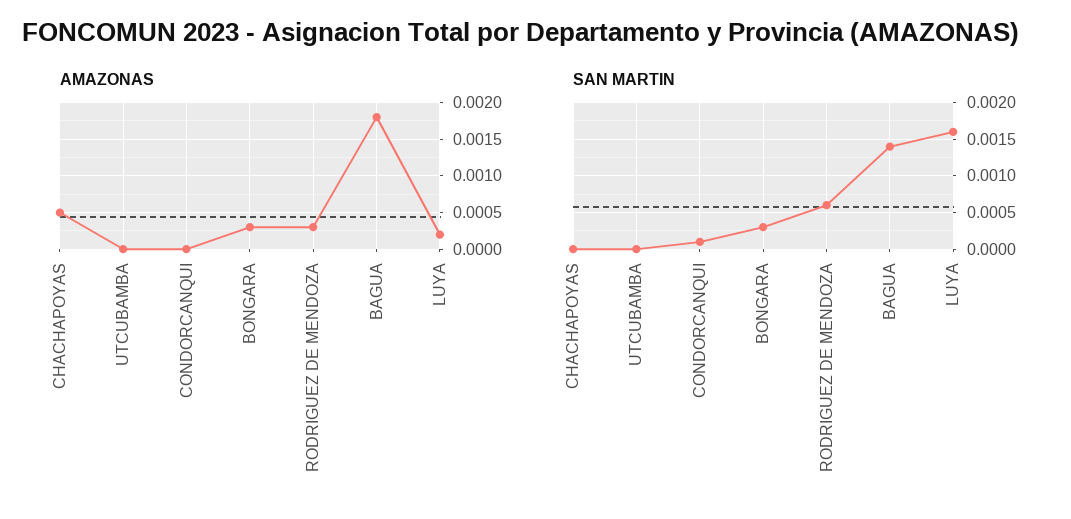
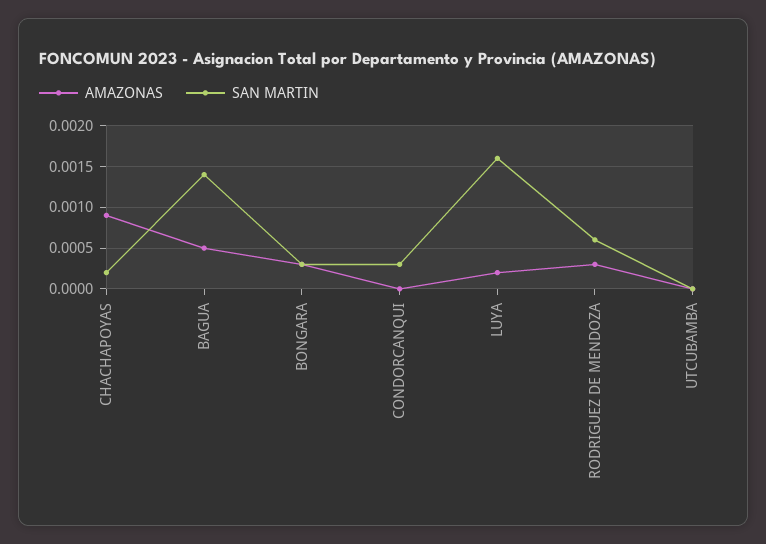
AMAZONAS, CHACHAPOYAS: 0.0005 -> 0.0009
AMAZONAS, BAGUA: 0.0018 -> 0.0005
SAN MARTIN, CHACHAPOYAS: 0 -> 0.0002
SAN MARTIN, CONDORCANQUI: 0.0001 -> 0.0003

